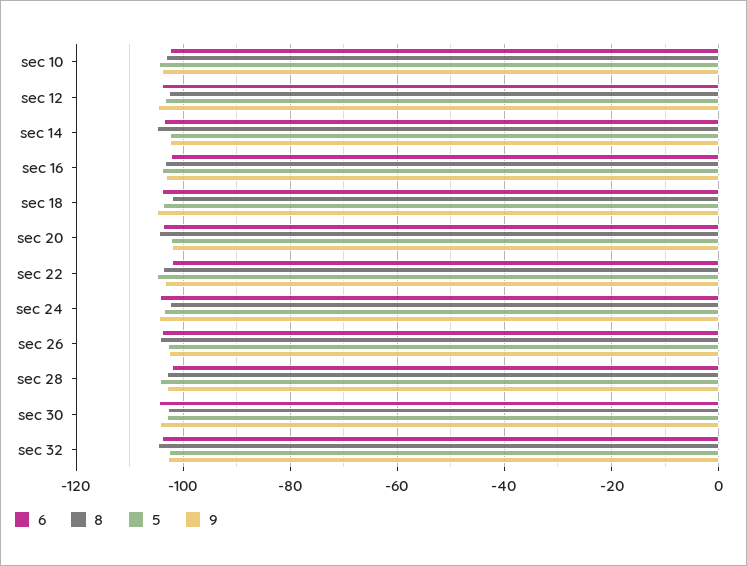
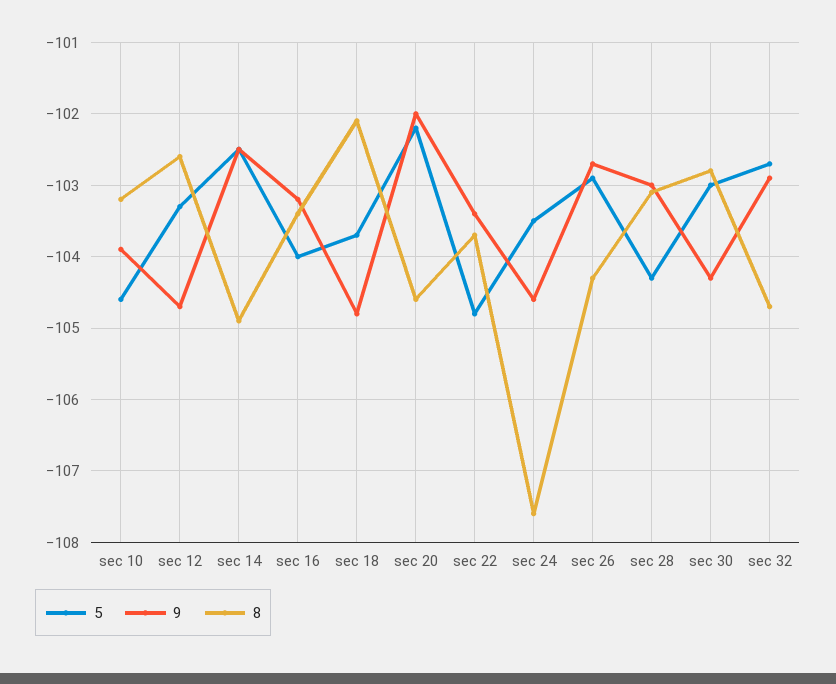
6, sec 10: -102 -> none
6, sec 12: -104 -> none
6, sec 14: -104 -> none
6, sec 16: -102 -> none
6, sec 18: -104 -> none
6, sec 20: -104 -> none
6, sec 22: -102 -> none
6, sec 24: -104 -> none
8, sec 24: -102 -> -107.6
6, sec 26: -104 -> none
6, sec 28: -102 -> none
6, sec 30: -104 -> none
6, sec 32: -104 -> none

